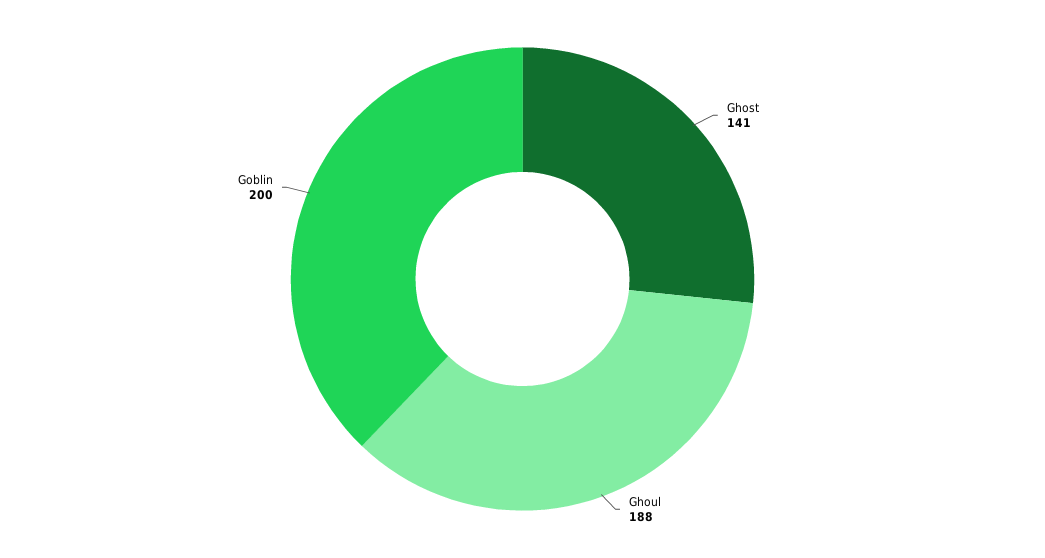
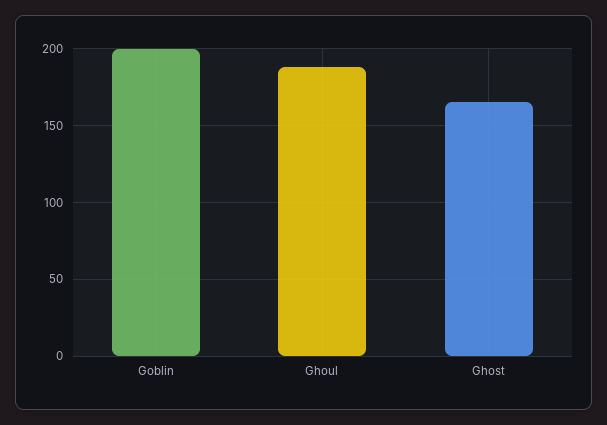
Ghost: 141 -> 165

